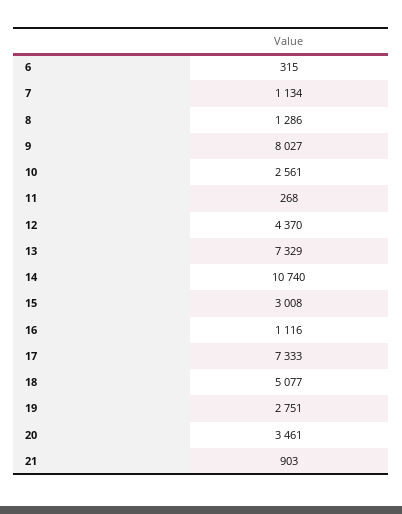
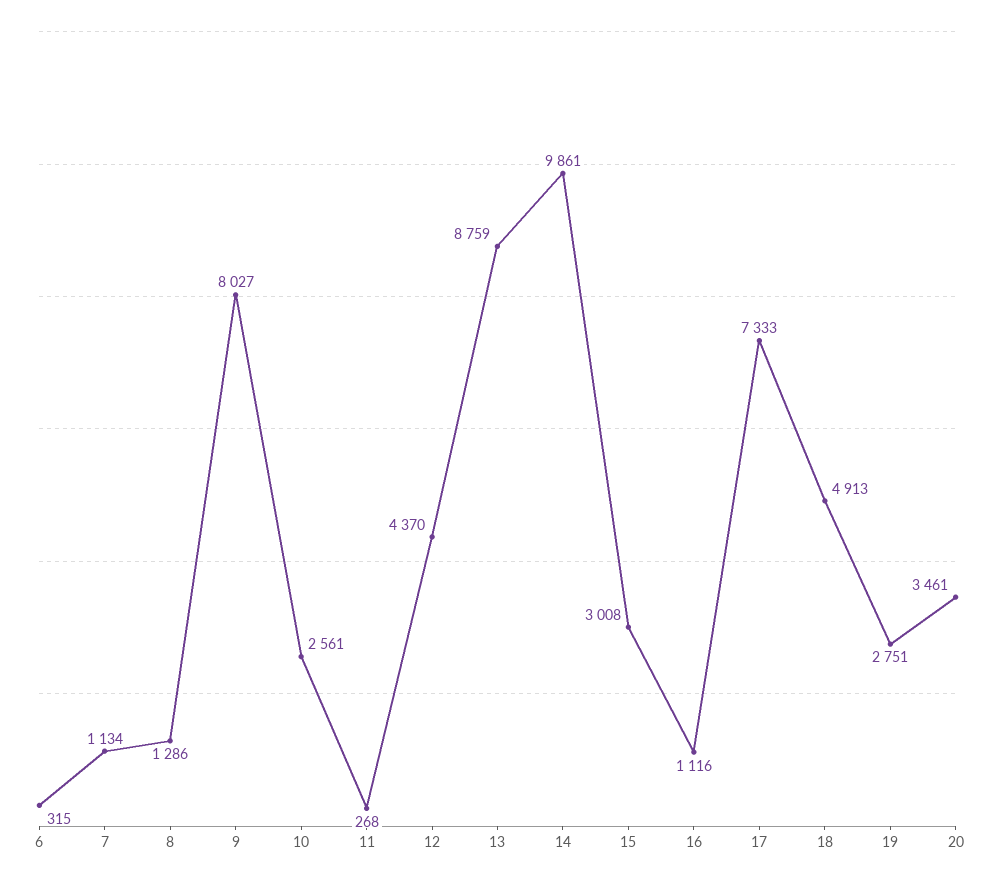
13: 7329 -> 8759
14: 10740 -> 9861
18: 5077 -> 4913
21: 903 -> none

